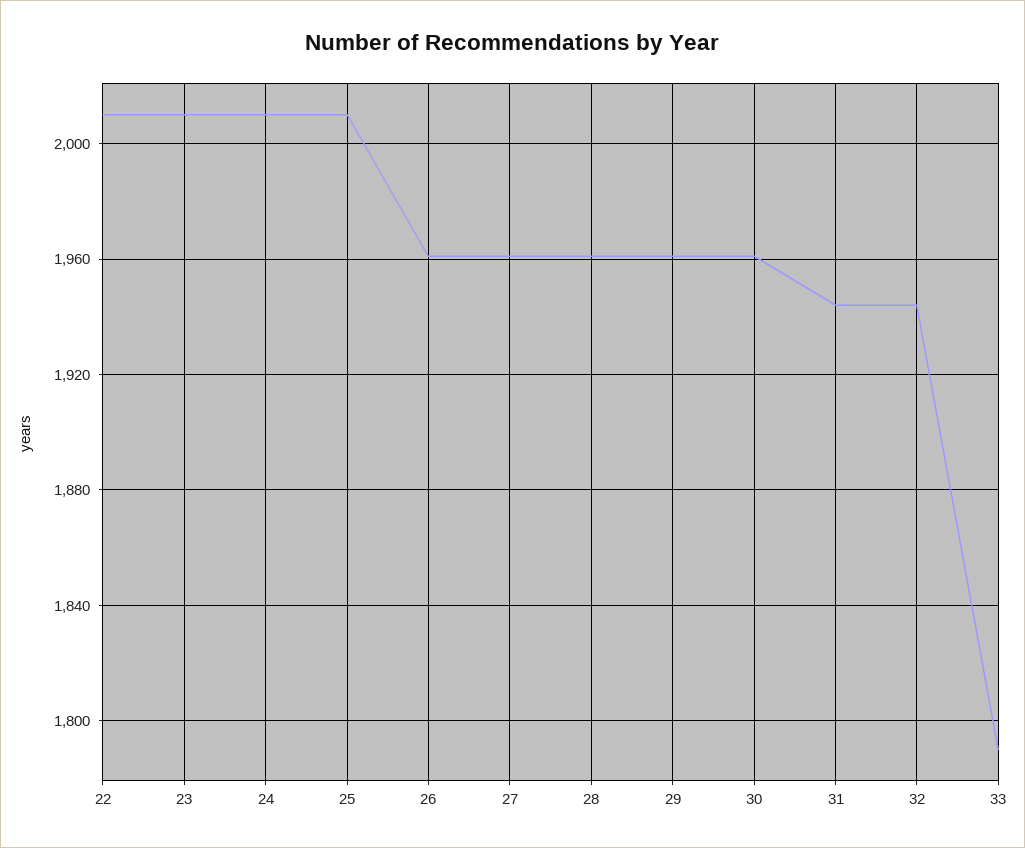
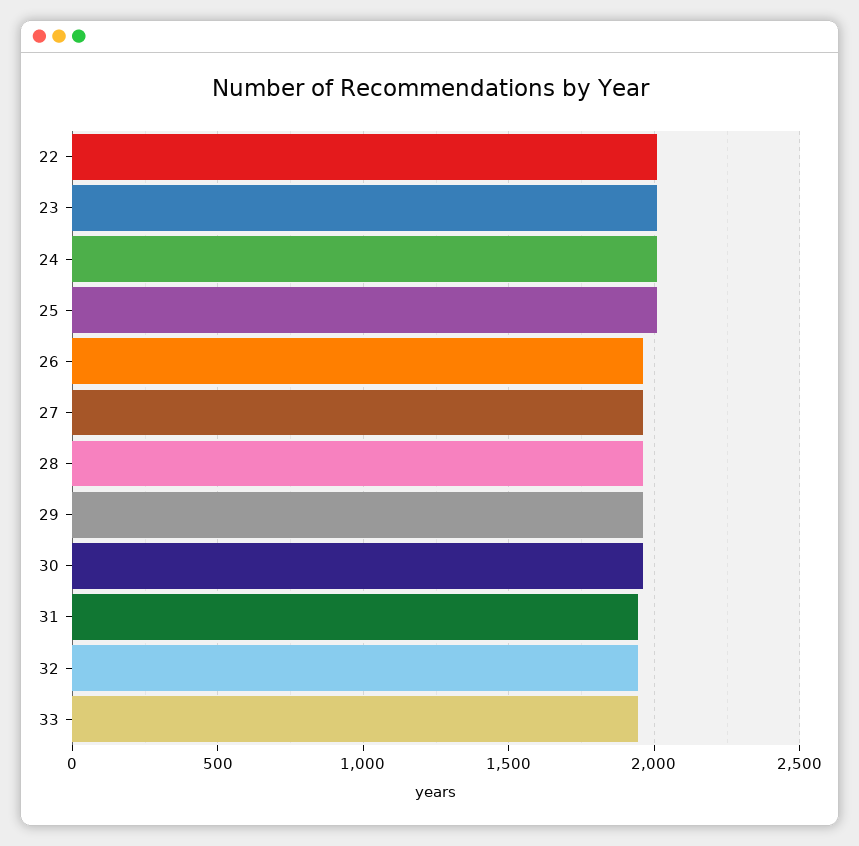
33: 1790 -> 1950

